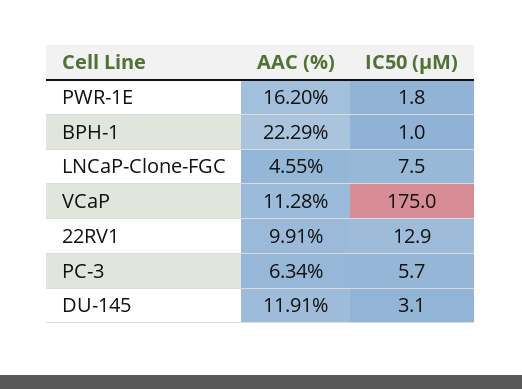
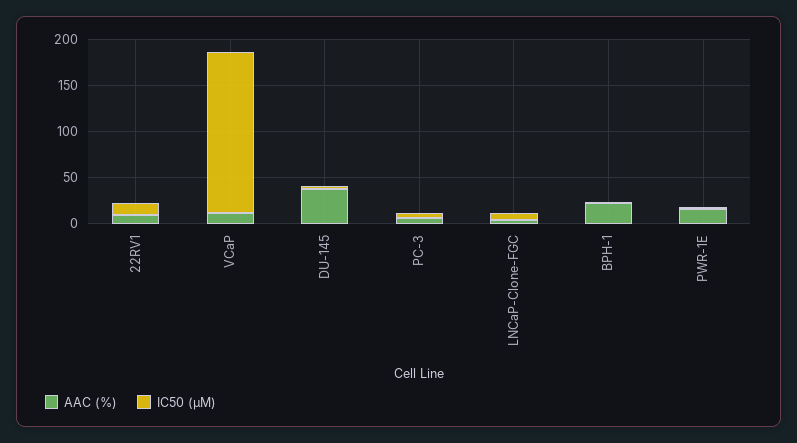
AAC (%), DU-145: 11.91 -> 40

